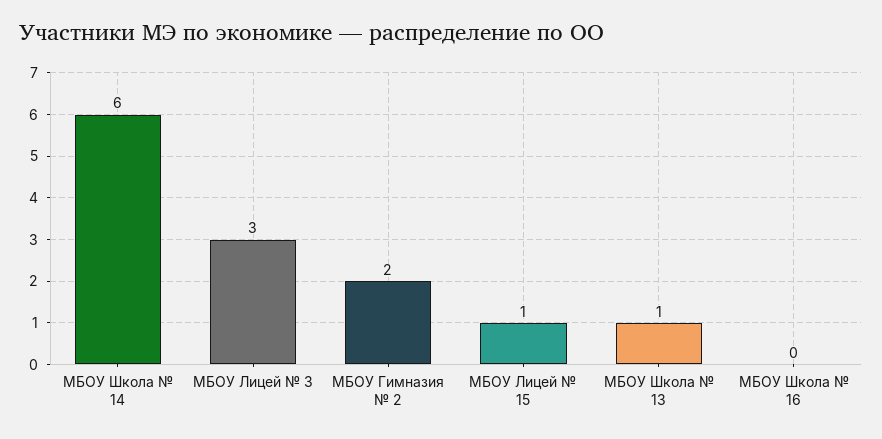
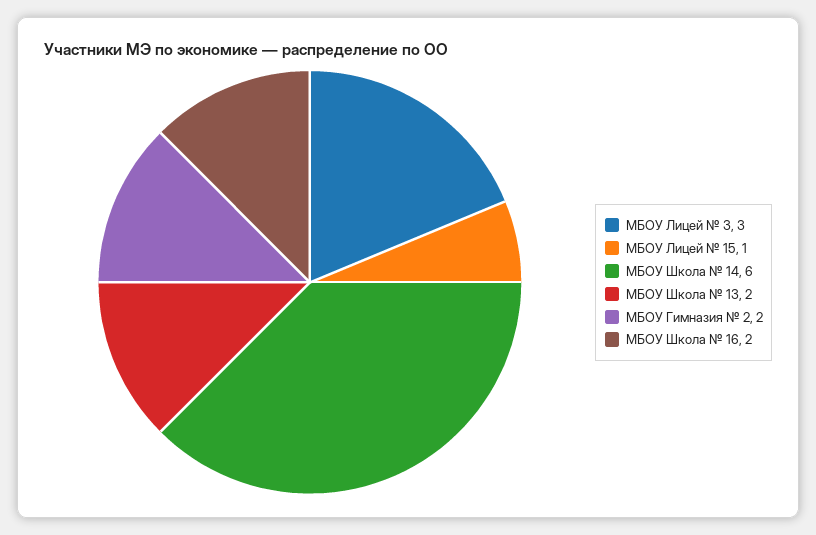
МБОУ Школа № 13: 1 -> 2
МБОУ Школа № 16: 0 -> 2

